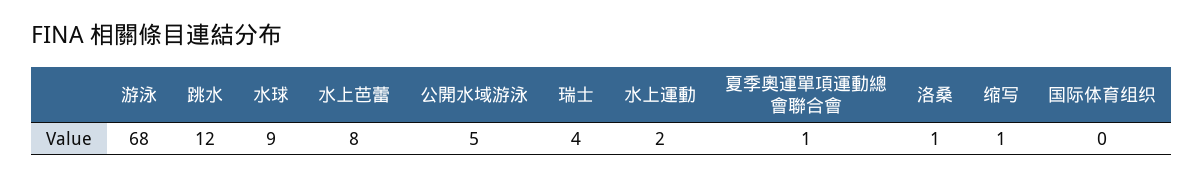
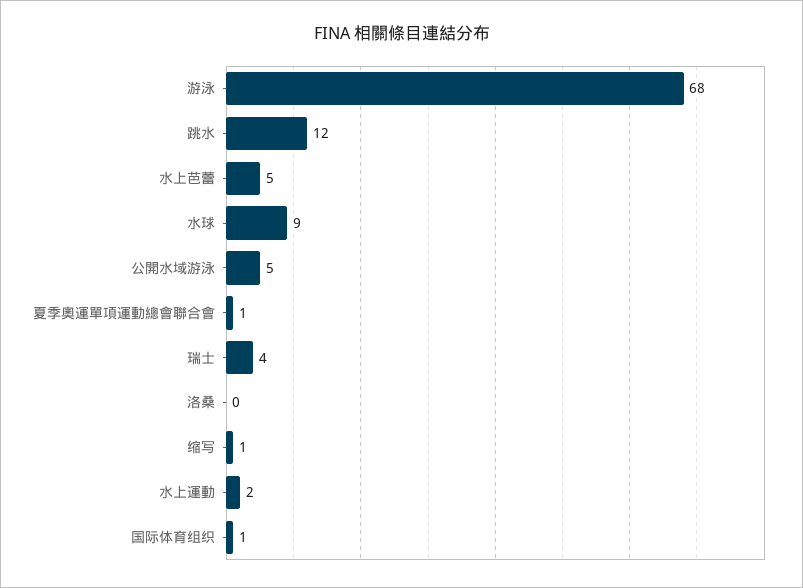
水上芭蕾: 8 -> 5
洛桑: 1 -> 0
国际体育组织: 0 -> 1

